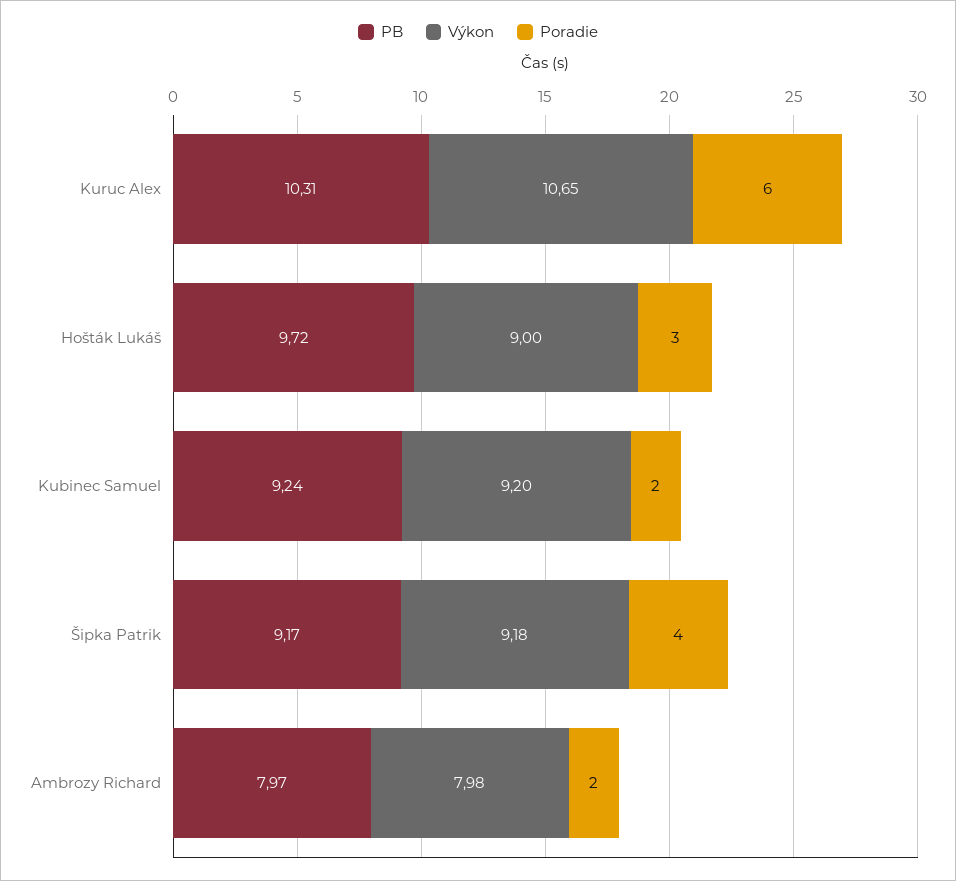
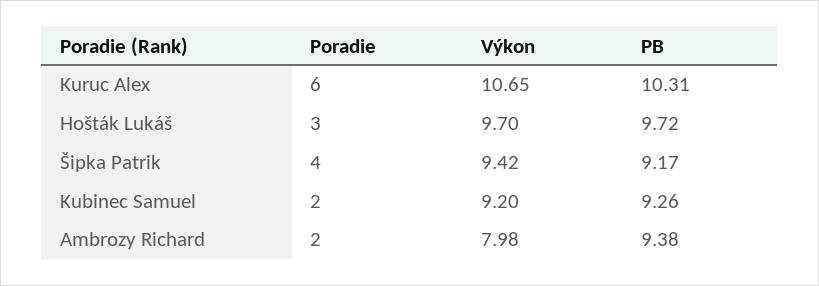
Výkon, Hošták Lukáš: 9 -> 9.7
PB, Kubinec Samuel: 9.24 -> 9.26
Výkon, Šipka Patrik: 9.18 -> 9.42
PB, Ambrozy Richard: 7.97 -> 9.38

